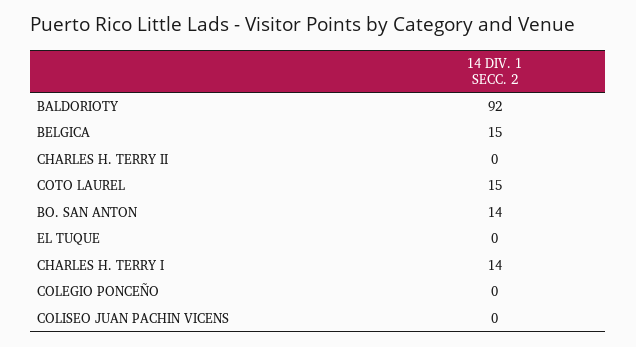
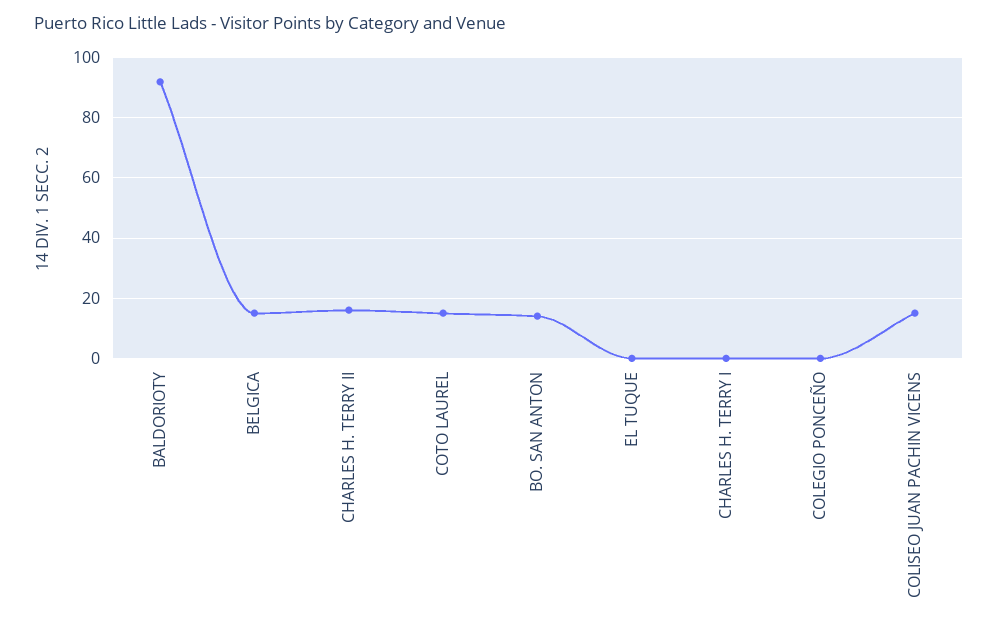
CHARLES H. TERRY II: 0 -> 15
CHARLES H. TERRY I: 14 -> 0
COLISEO JUAN PACHIN VICENS: 0 -> 15

